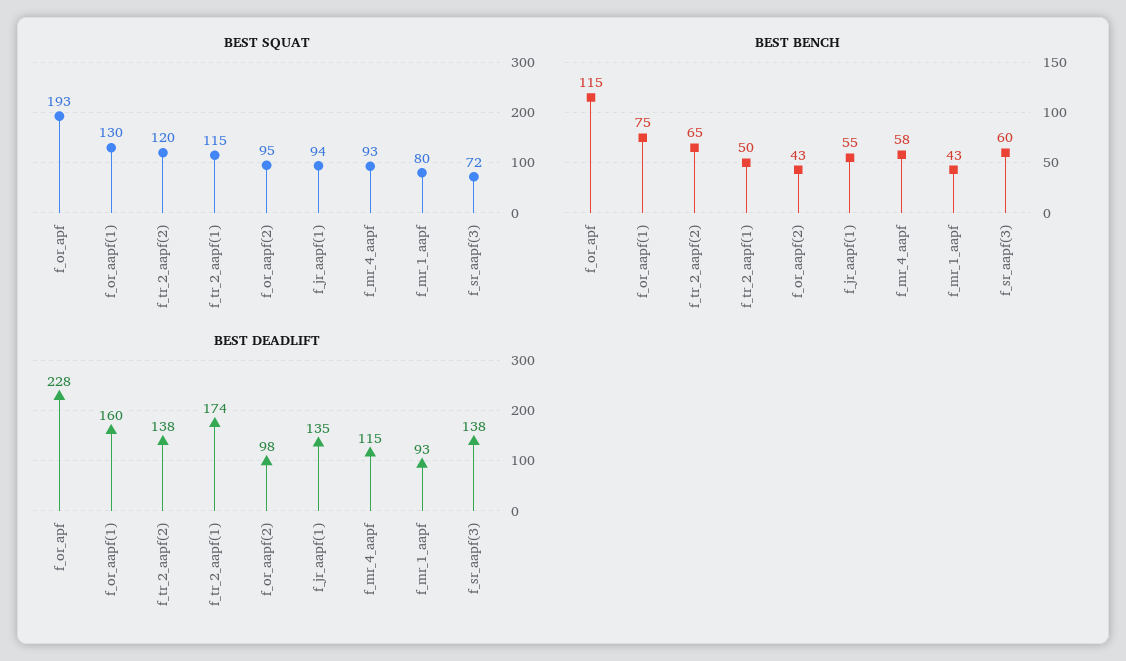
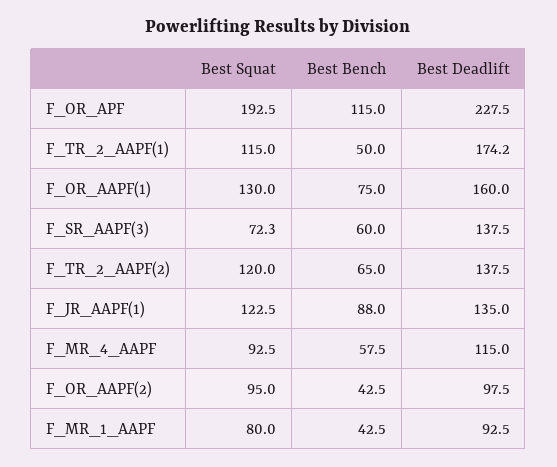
BEST SQUAT, f_jr_aapf(1): 94 -> 122.5
BEST BENCH, f_jr_aapf(1): 55 -> 88

